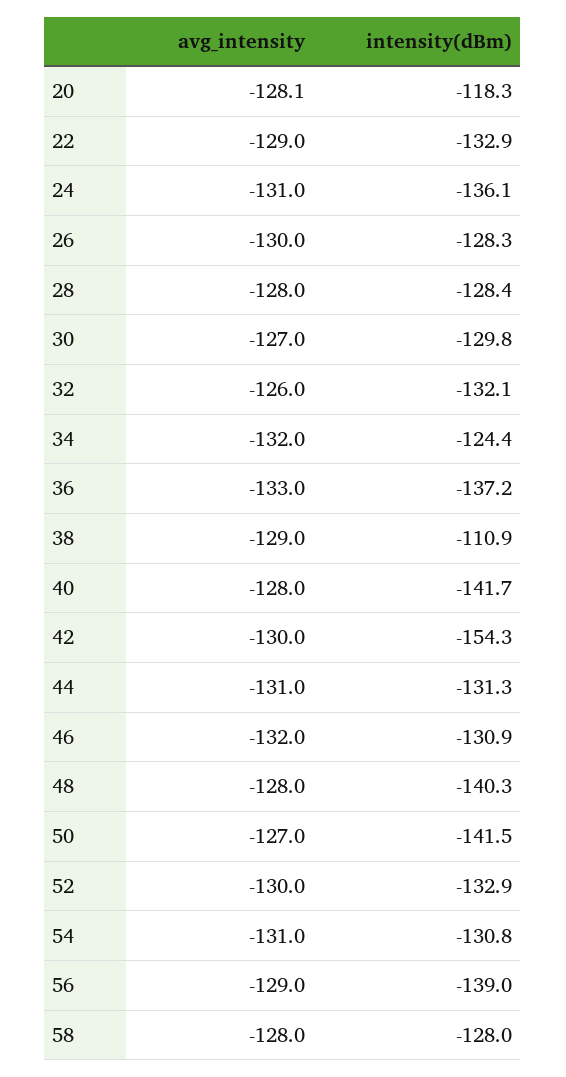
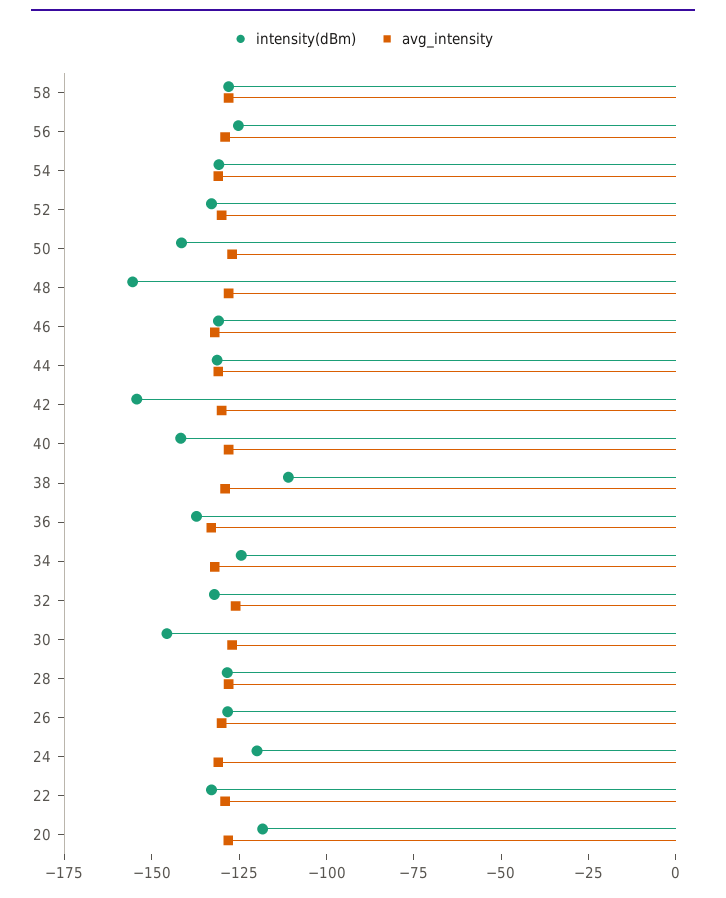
intensity(dBm), 24: -136.1 -> -120
intensity(dBm), 30: -129.8 -> -145
intensity(dBm), 48: -140.3 -> -155
intensity(dBm), 56: -139 -> -125

